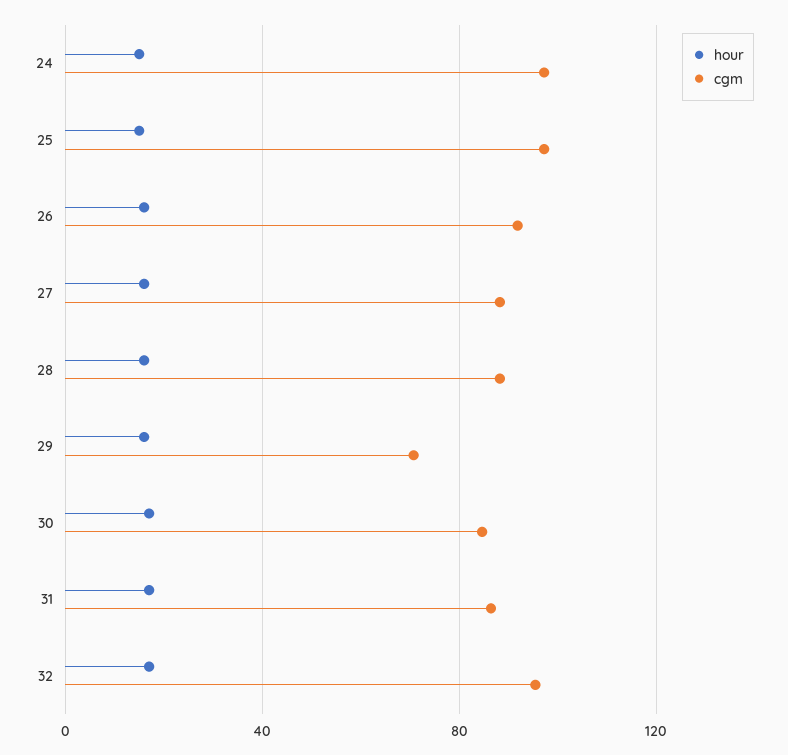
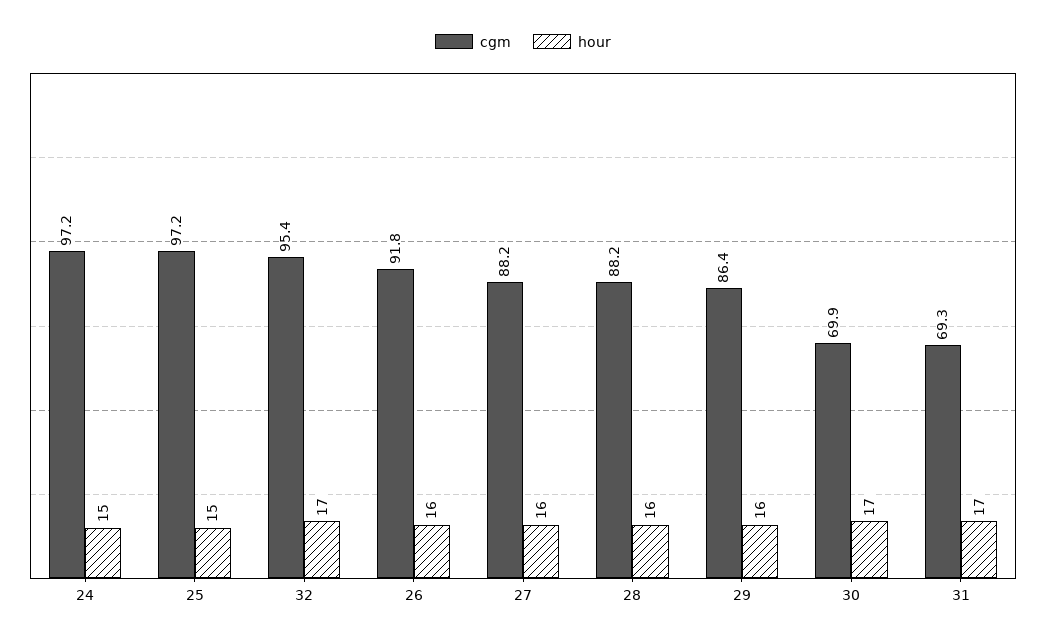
cgm, 29: 70 -> 86.4
cgm, 30: 85 -> 69.9
cgm, 31: 85 -> 69.3

